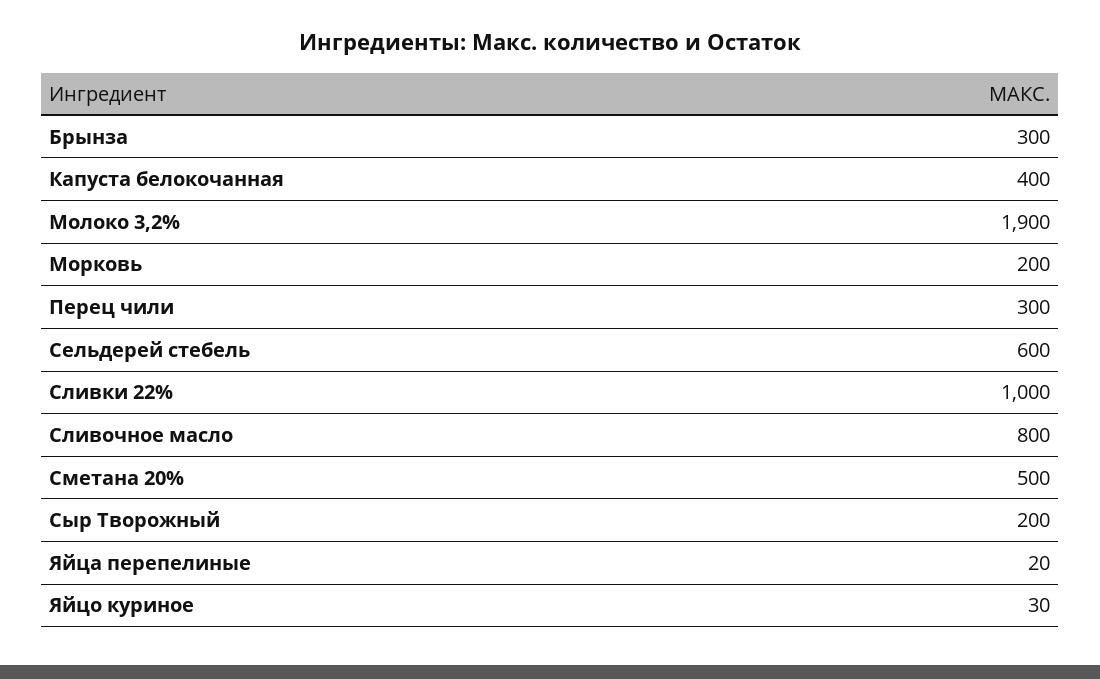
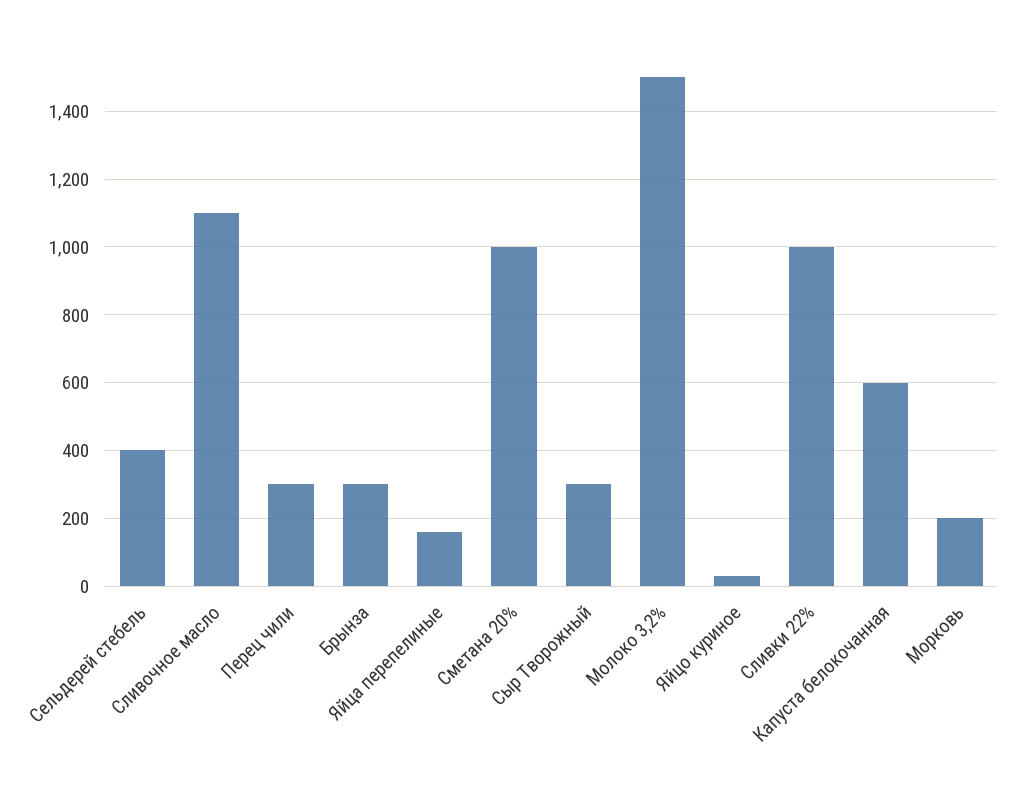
Капуста белокочанная: 400 -> 600
Молоко 3,2%: 1900 -> 1500
Сельдерей стебель: 600 -> 400
Сливочное масло: 800 -> 1100
Сметана 20%: 500 -> 1000
Сыр Творожный: 200 -> 300
Яйца перепелиные: 20 -> 160

